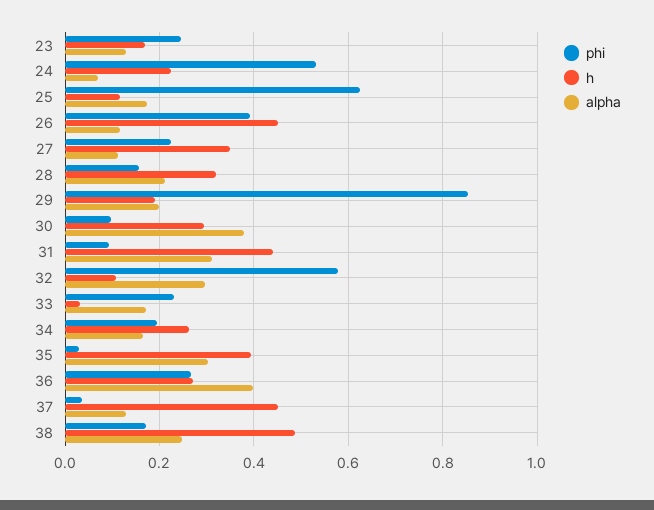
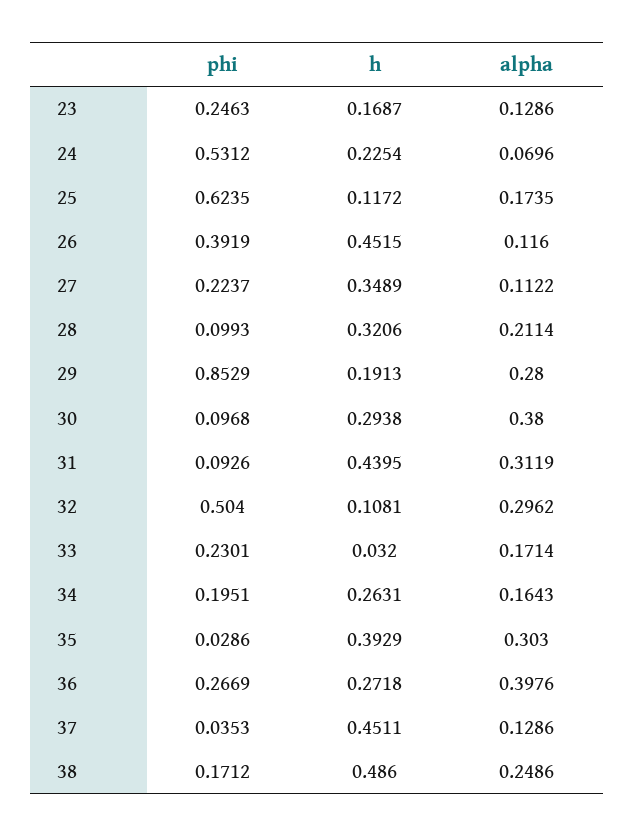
phi, 28: 0.16 -> 0.0993
alpha, 29: 0.2 -> 0.28
phi, 32: 0.58 -> 0.504

